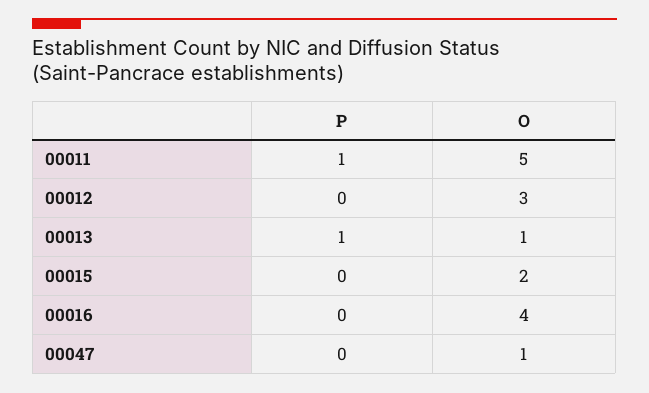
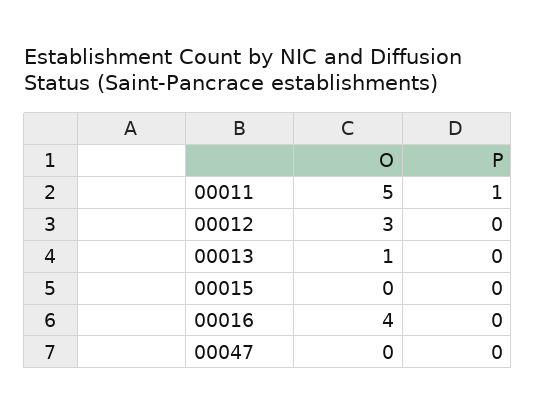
P, 00013: 1 -> 0
O, 00015: 2 -> 0
O, 00047: 1 -> 0

